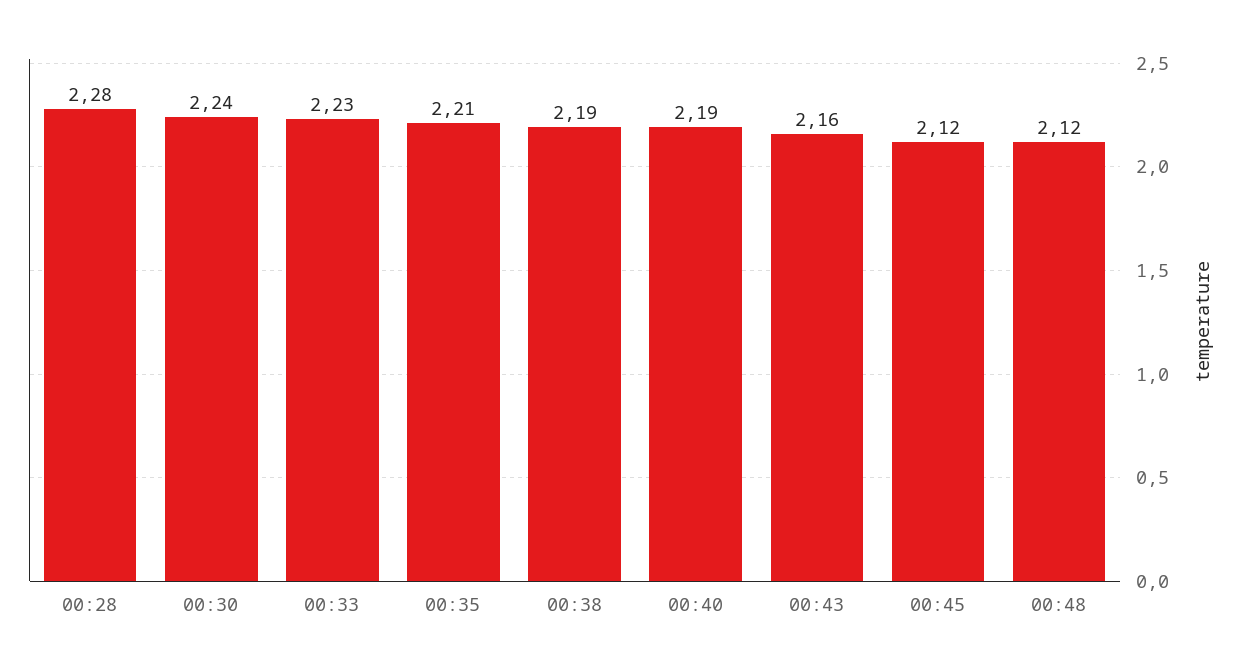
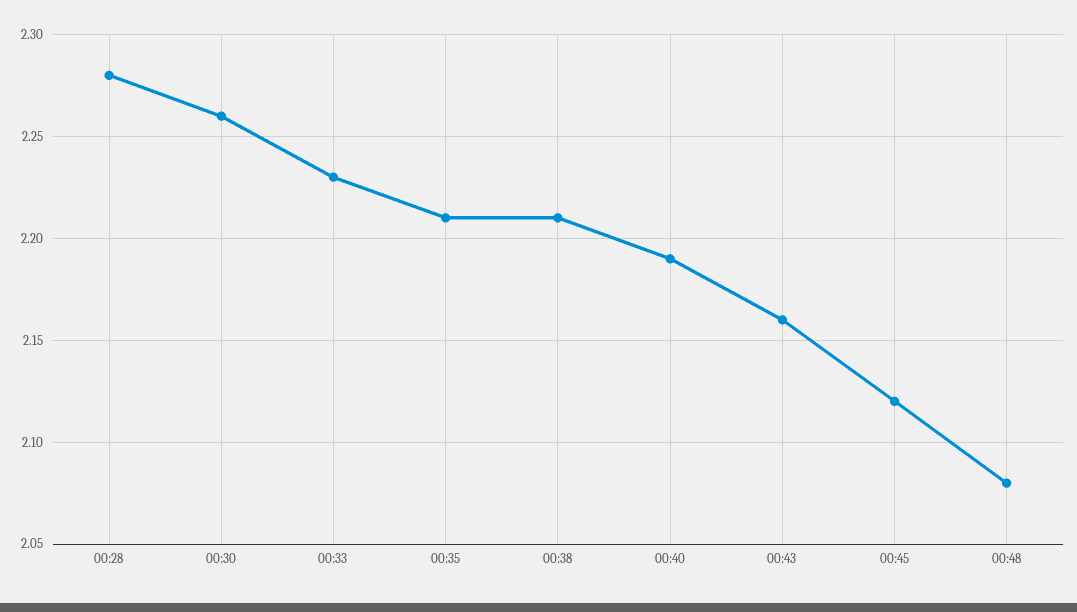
00:30: 2.24 -> 2.26
00:38: 2.19 -> 2.21
00:48: 2.12 -> 2.08

